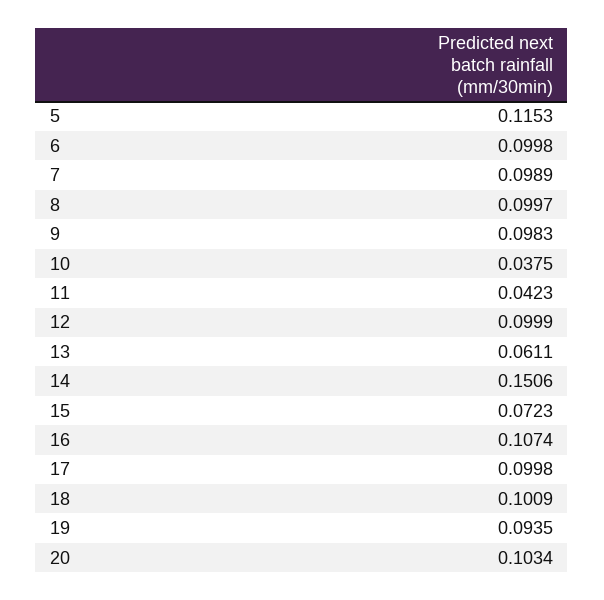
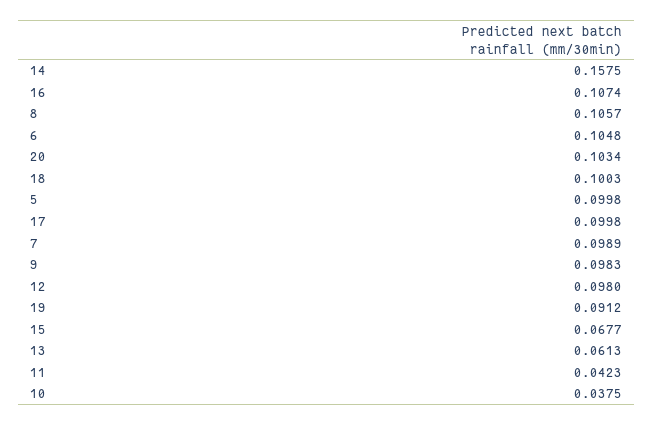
5: 0.1153 -> 0.0998
6: 0.0998 -> 0.1048
8: 0.0997 -> 0.1057
12: 0.0999 -> 0.098
13: 0.0611 -> 0.0613
14: 0.1506 -> 0.1575
15: 0.0723 -> 0.0677
18: 0.1009 -> 0.1003
19: 0.0935 -> 0.0912

